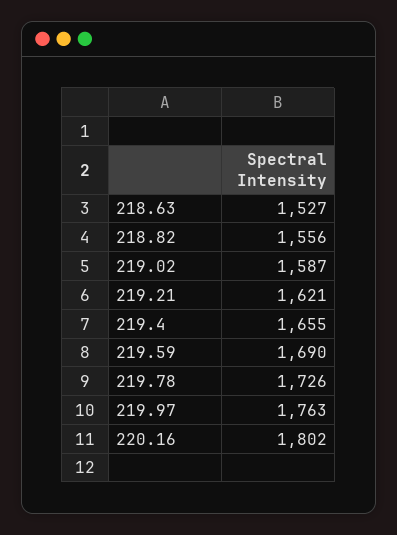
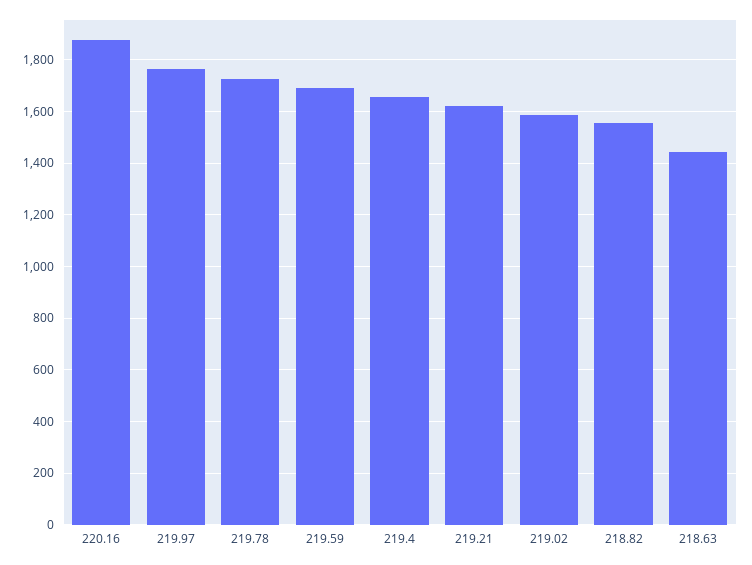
218.63: 1527 -> 1450
220.16: 1802 -> 1875

